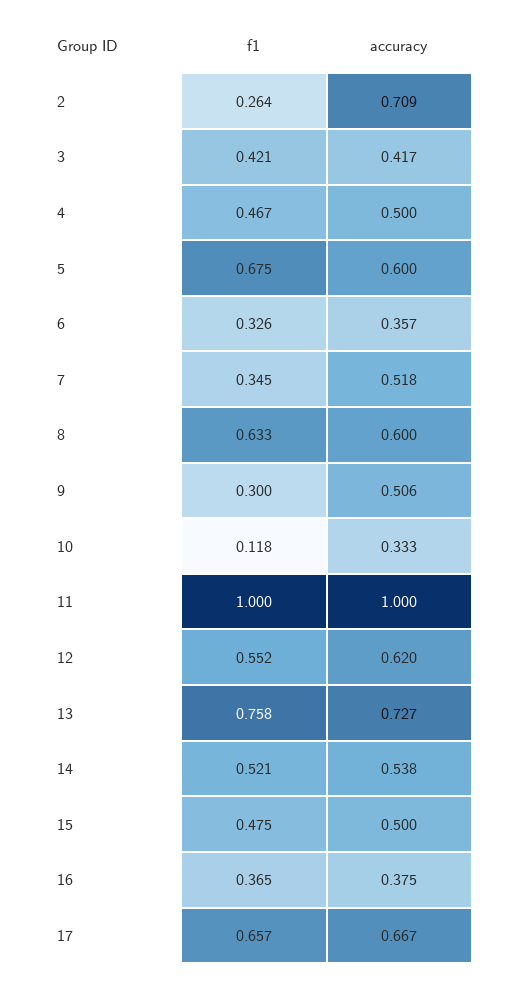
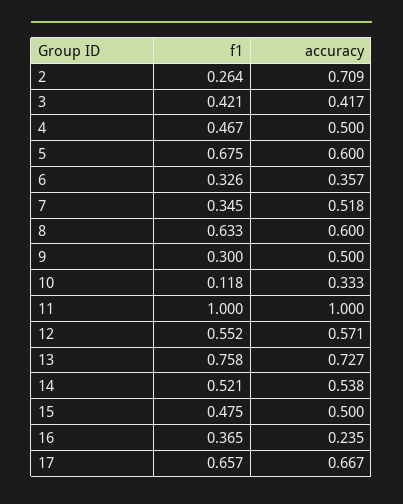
accuracy, 9: 0.506 -> 0.5
accuracy, 12: 0.62 -> 0.571
accuracy, 16: 0.375 -> 0.235

